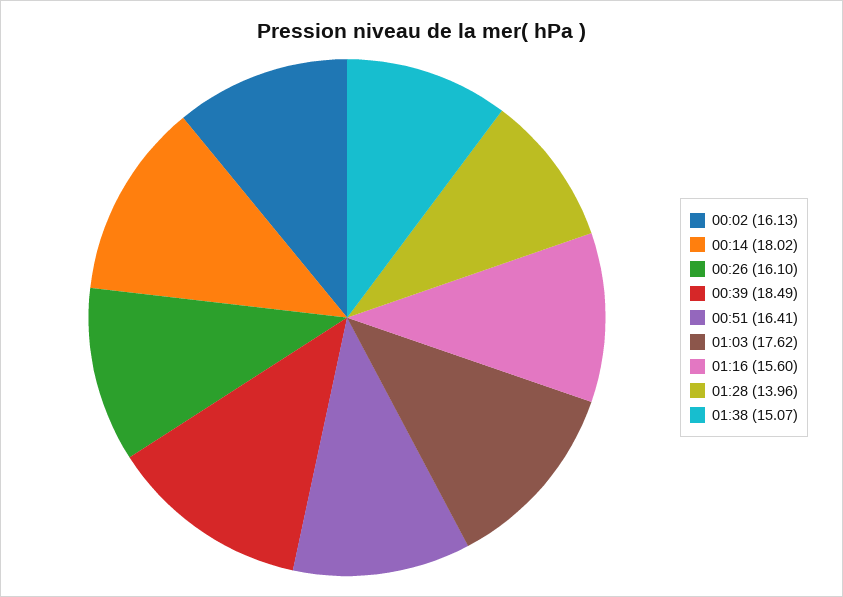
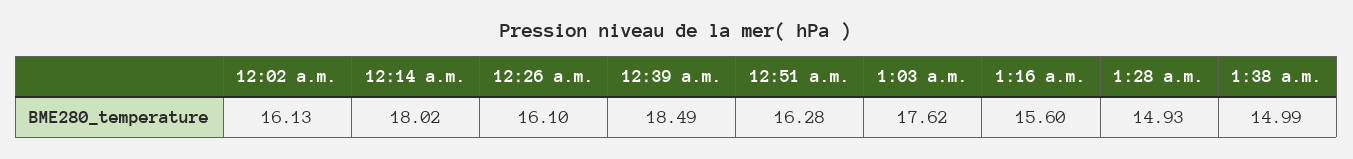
00:51: 16.41 -> 16.28
01:28: 13.96 -> 14.93
01:38: 15.07 -> 14.99

